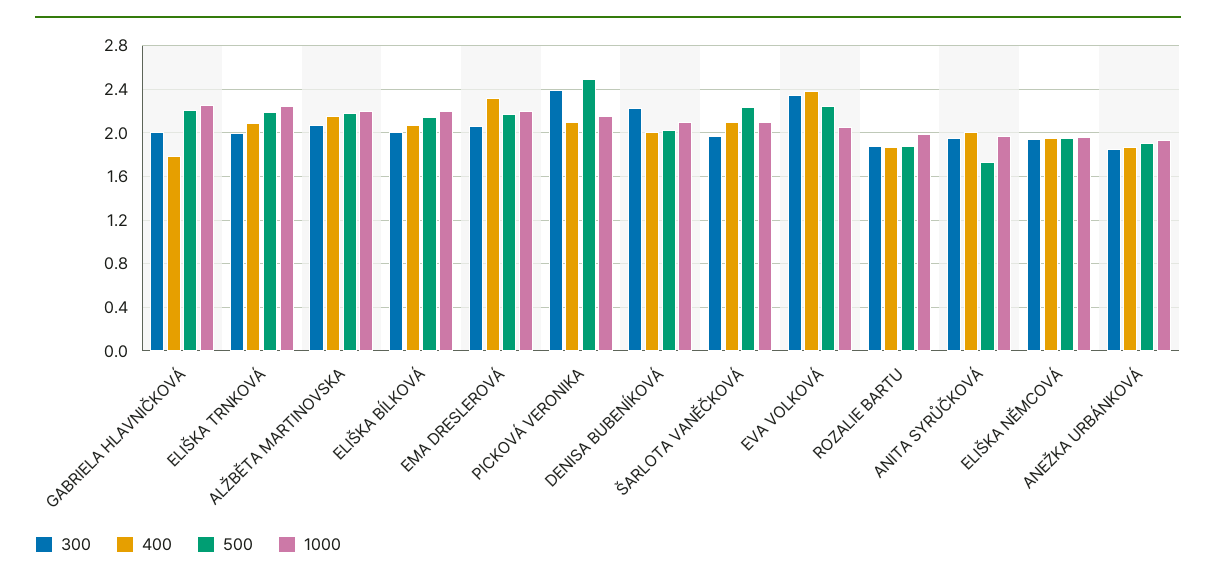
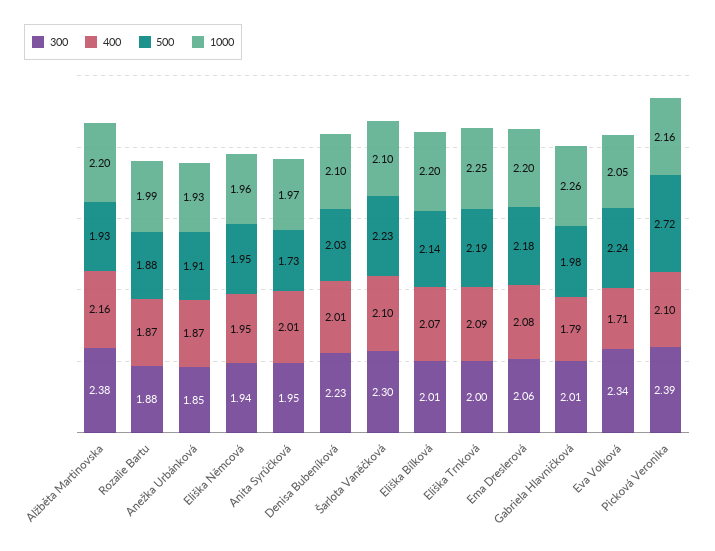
500, GABRIELA HLAVNIČKOVÁ: 2.2 -> 1.98
300, ALŽBĚTA MARTINOVSKA: 2.1 -> 2.38
500, ALŽBĚTA MARTINOVSKA: 2.2 -> 1.93
400, EMA DRESLEROVÁ: 2.3 -> 2.08
500, PICKOVÁ VERONIKA: 2.5 -> 2.72
300, ŠARLOTA VANĚČKOVÁ: 2 -> 2.3
400, EVA VOLKOVÁ: 2.4 -> 1.71

